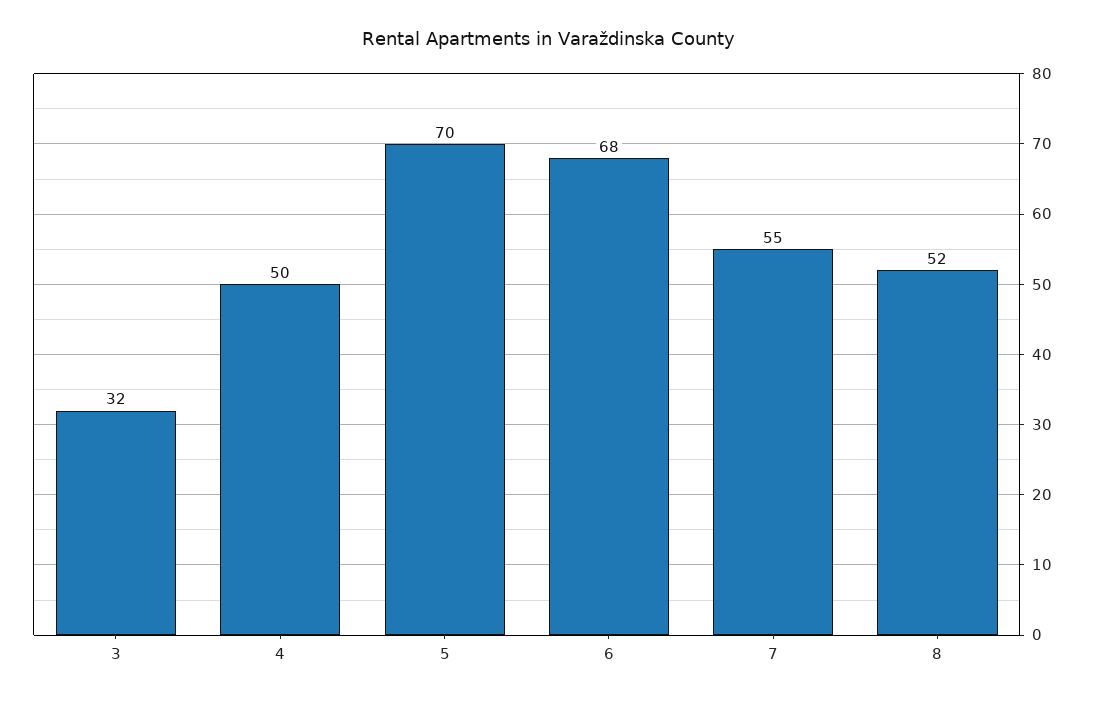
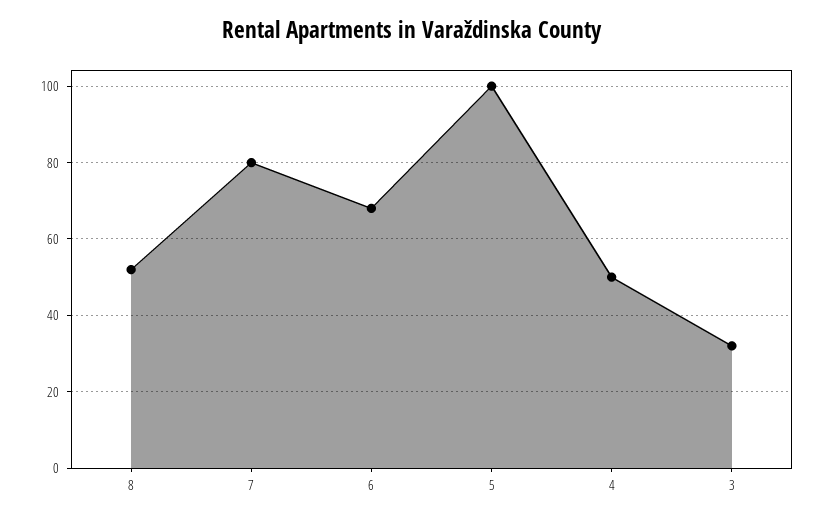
5: 70 -> 100
7: 55 -> 80

